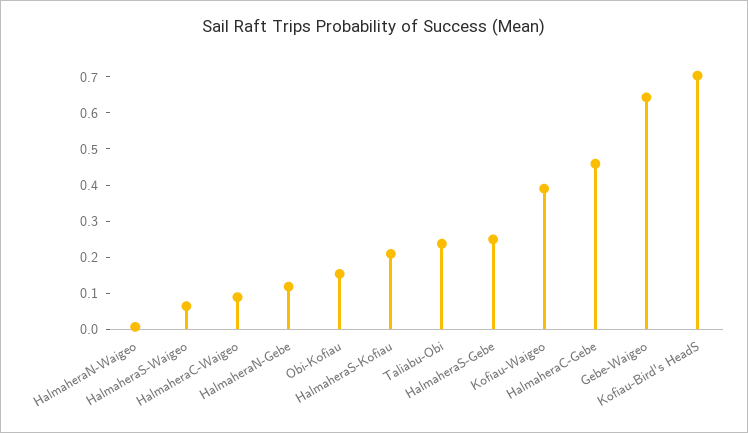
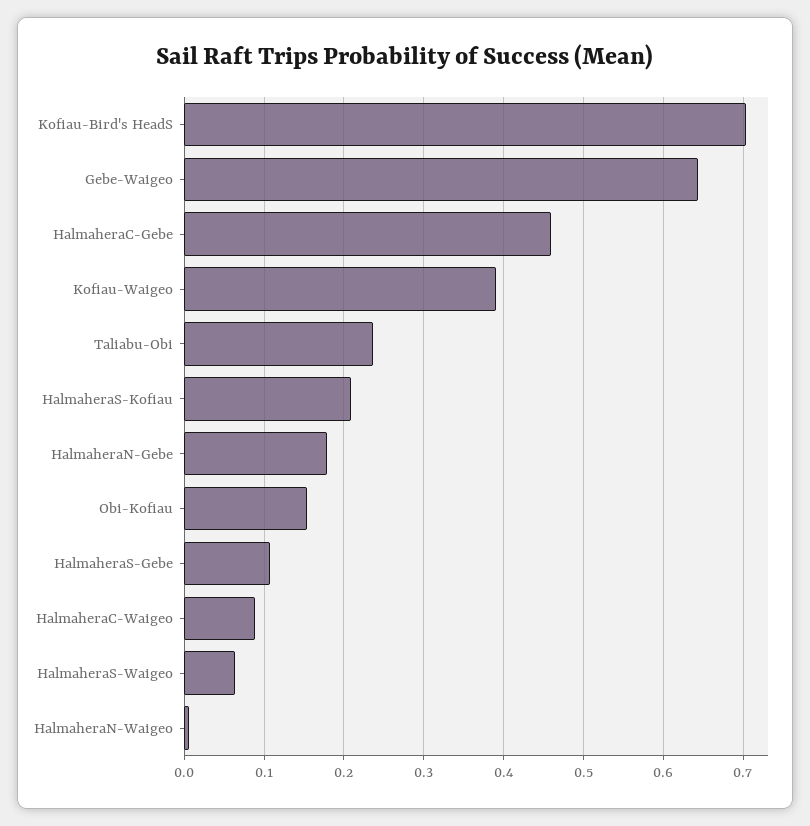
HalmaheraN-Gebe: 0.125 -> 0.18
HalmaheraS-Gebe: 0.25 -> 0.11

